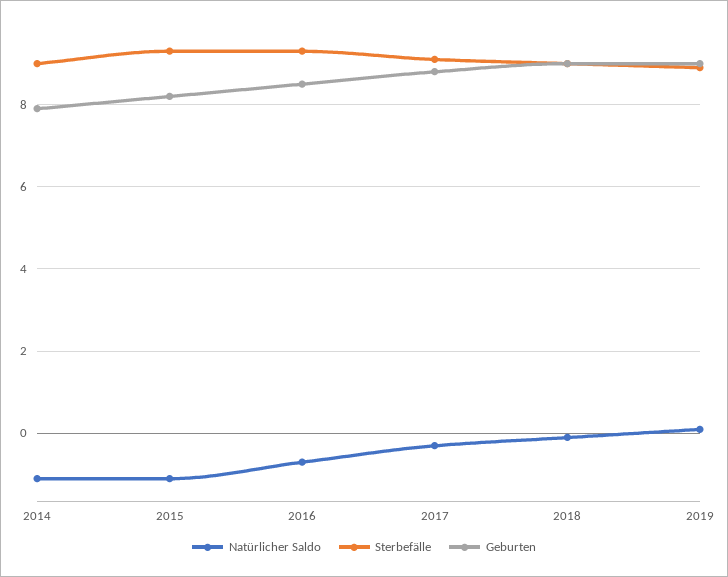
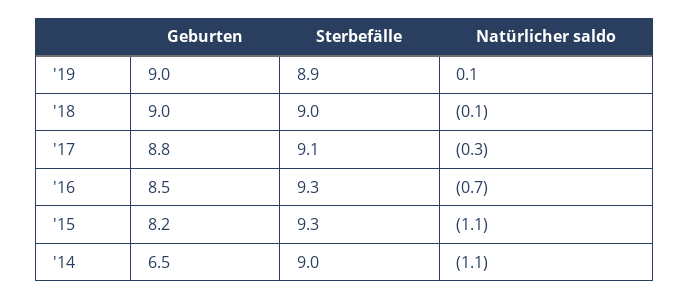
Geburten, 2014: 8 -> 6.5

